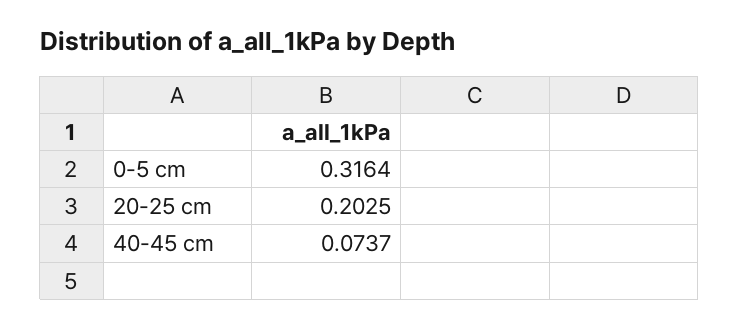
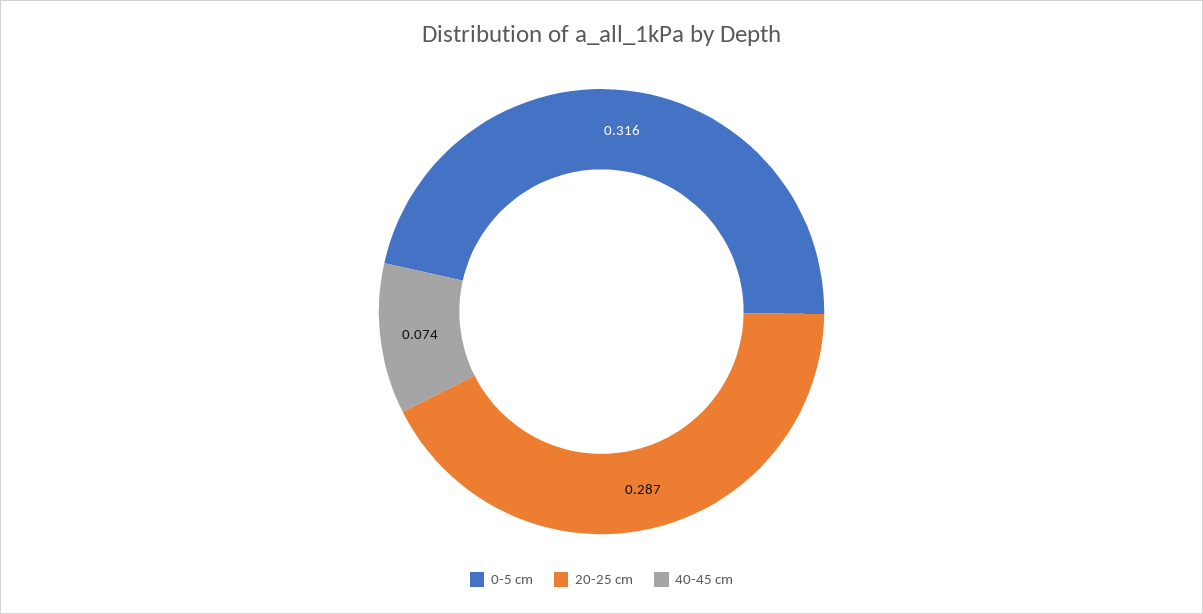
20-25 cm: 0.2025 -> 0.287

